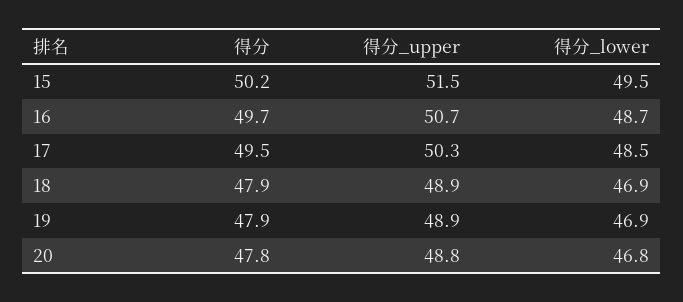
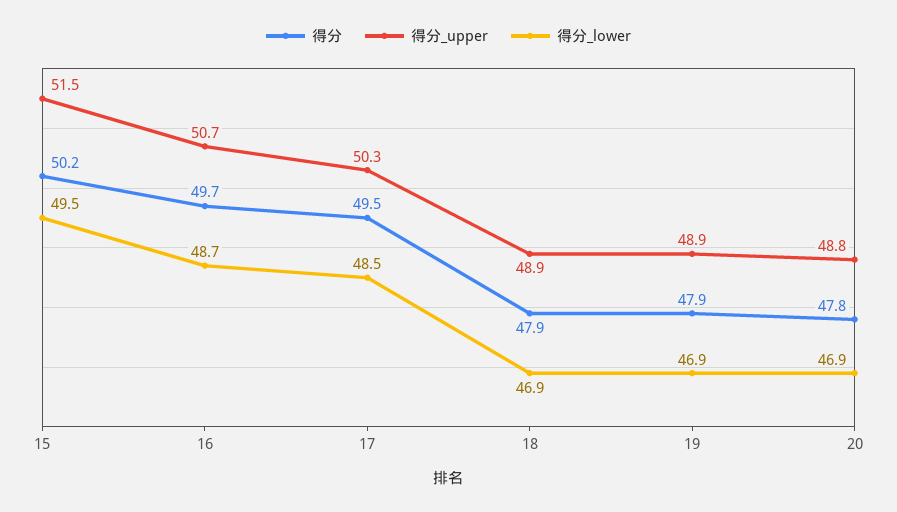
得分_lower, 20: 46.8 -> 46.9

